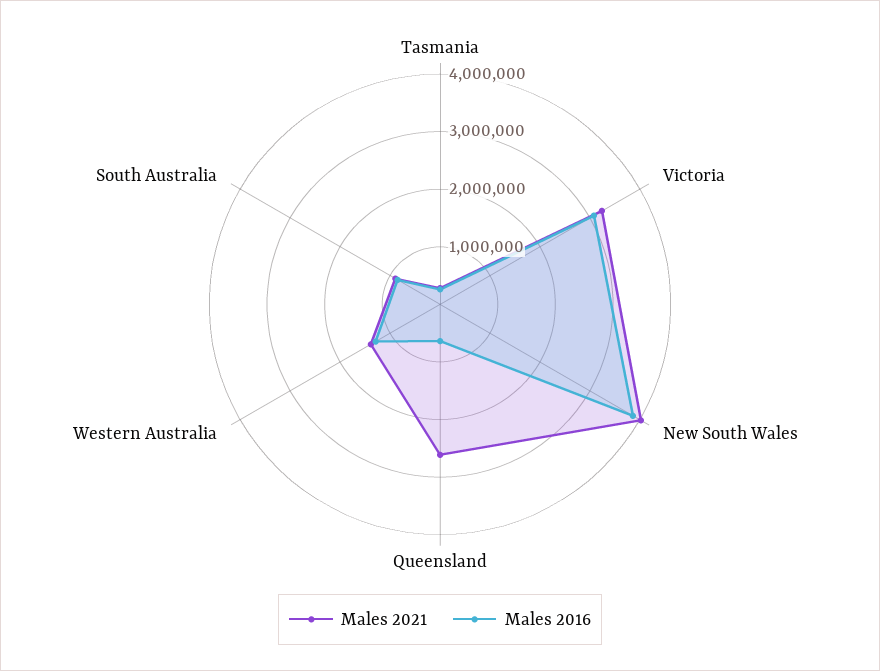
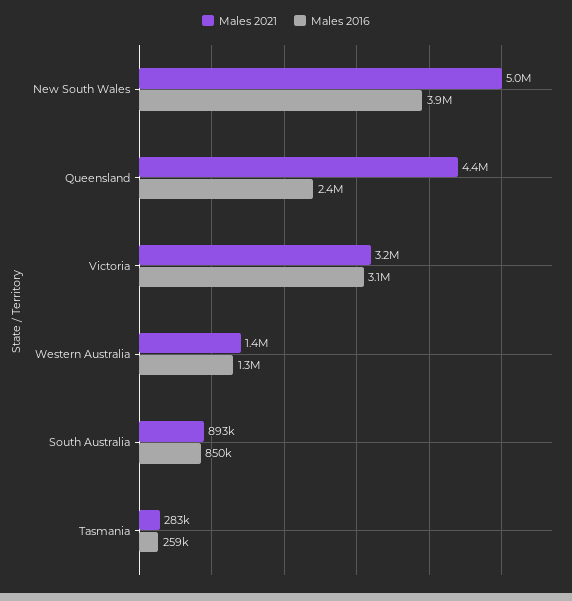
Males 2021, New South Wales: 4000000 -> 5000000
Males 2021, Queensland: 2600000 -> 4400000
Males 2016, Queensland: 600000 -> 2400000

